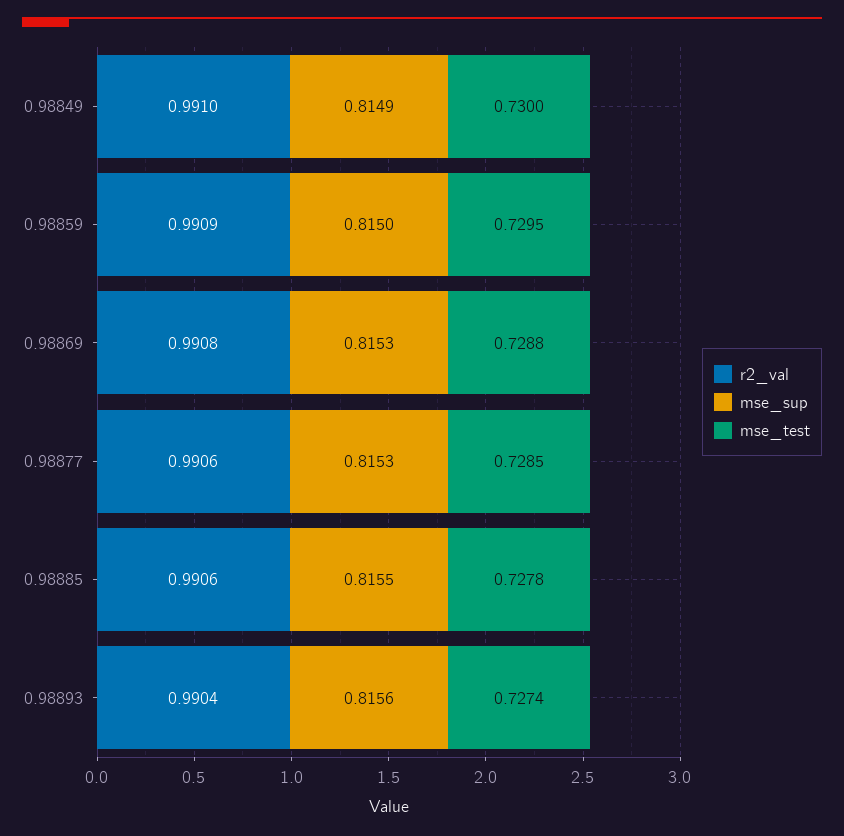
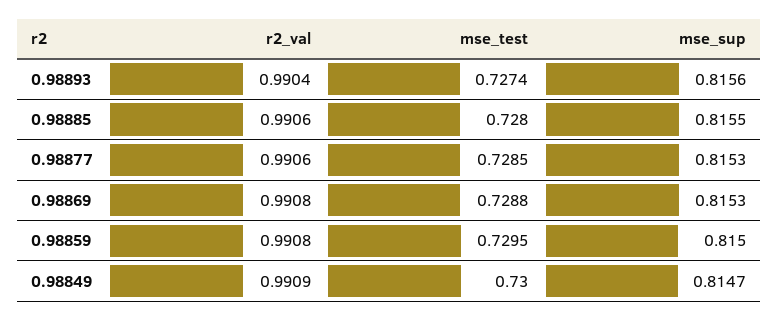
r2_val, 0.98849: 0.991 -> 0.9909
mse_sup, 0.98849: 0.8149 -> 0.8147
r2_val, 0.98859: 0.9909 -> 0.9908
mse_test, 0.98885: 0.7278 -> 0.728

